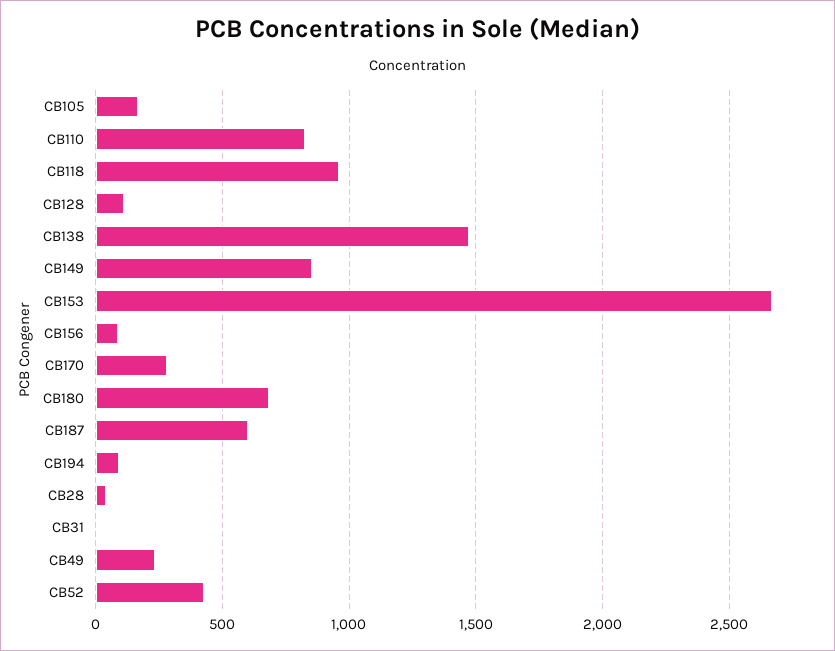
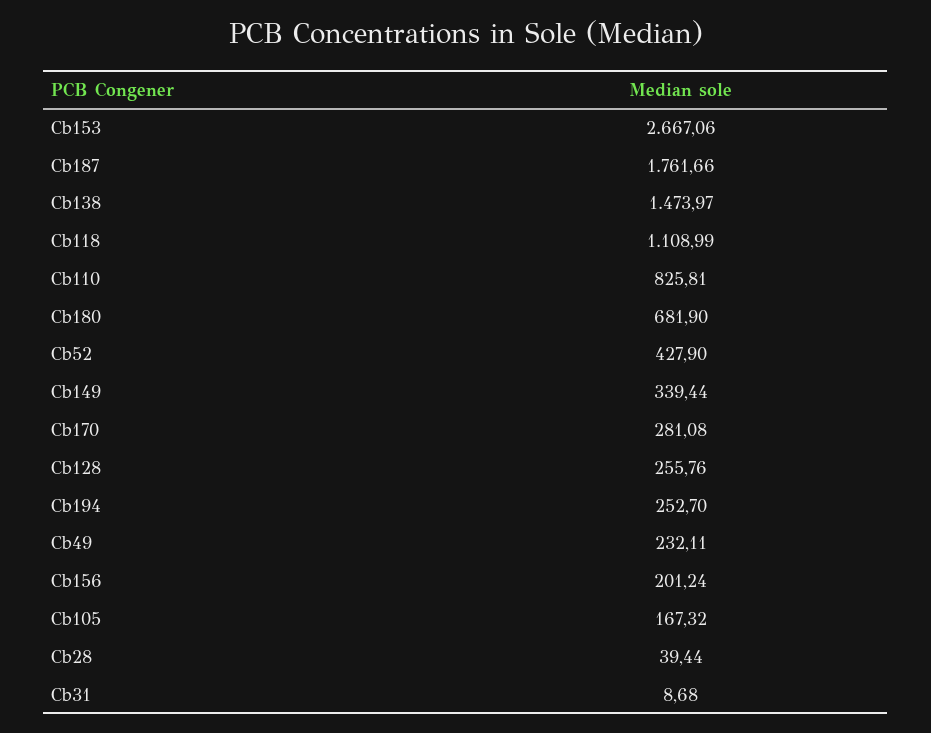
CB118: 950 -> 1108.99
CB128: 100 -> 255.76
CB149: 850 -> 339.44
CB156: 100 -> 201.24
CB187: 600 -> 1761.66
CB194: 100 -> 252.7

